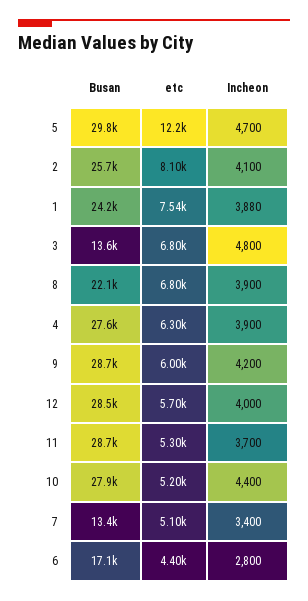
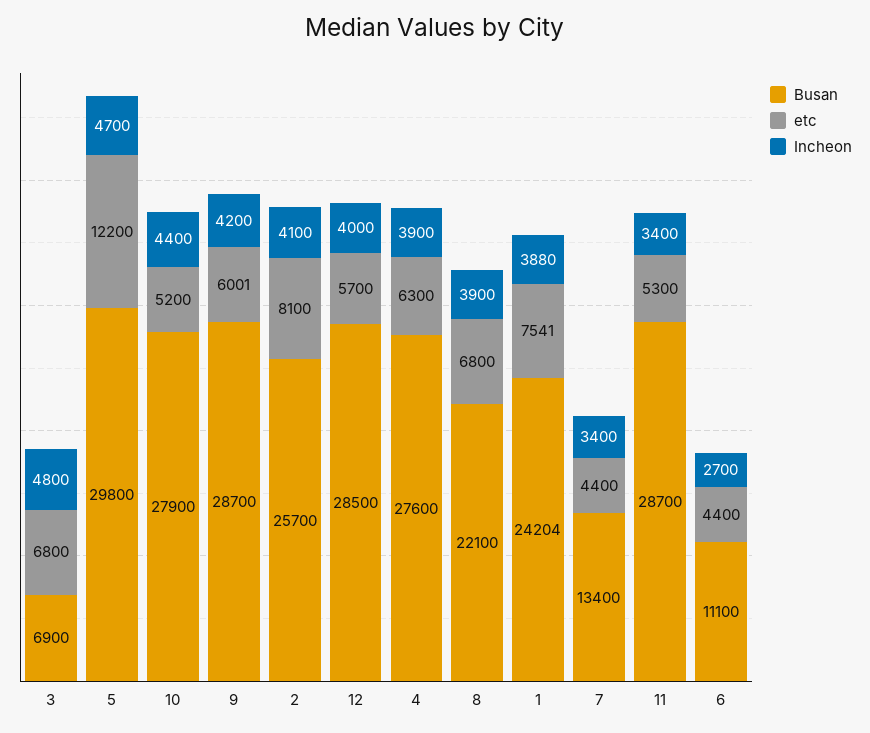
Busan, 3: 13600 -> 6900
Incheon, 11: 3700 -> 3400
etc, 7: 5100 -> 4400
Busan, 6: 17100 -> 11100
Incheon, 6: 2800 -> 2700

